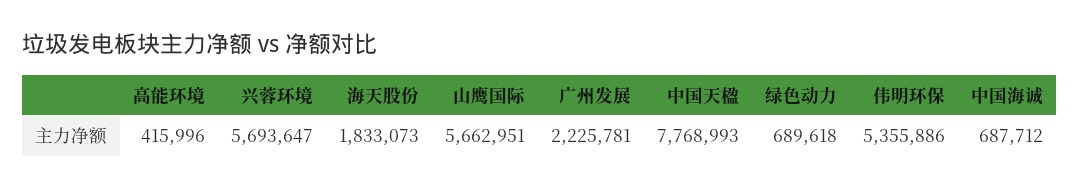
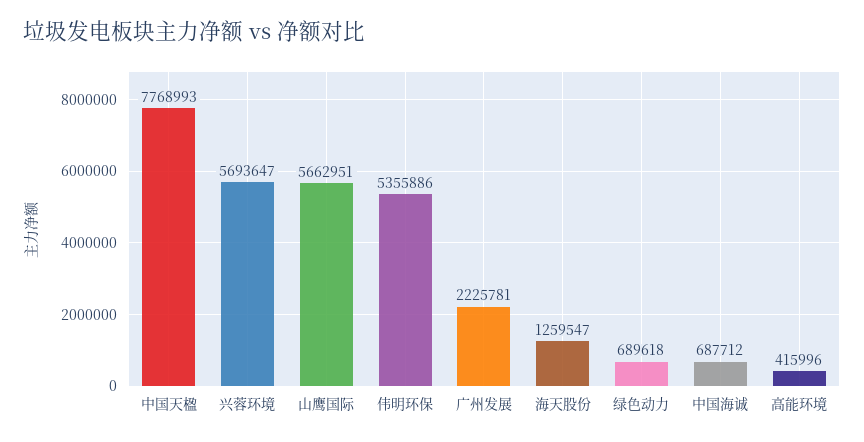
海天股份: 1833073 -> 1259547

